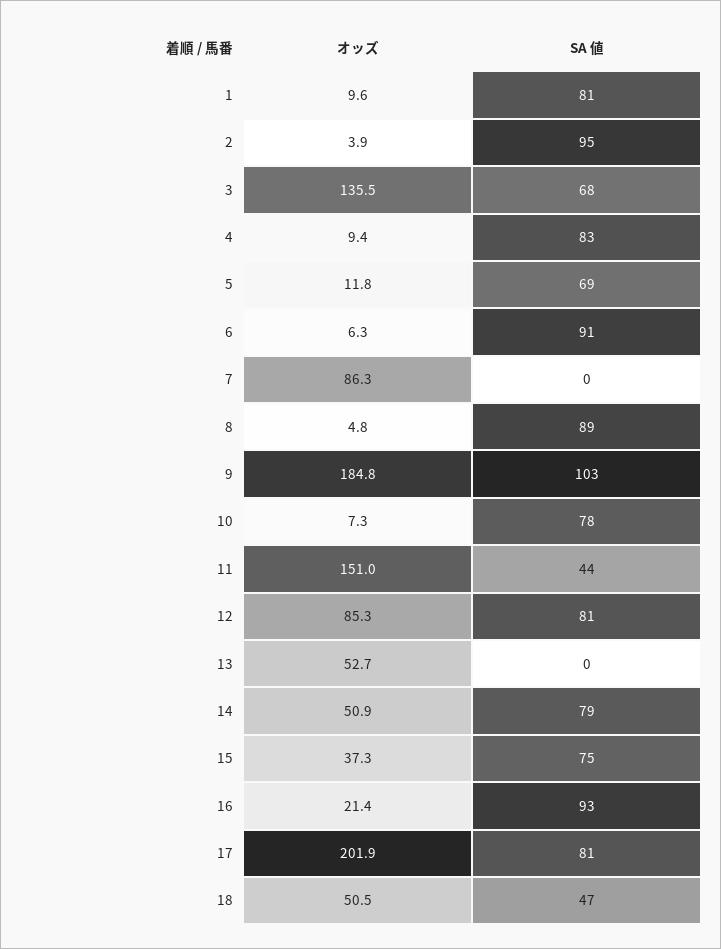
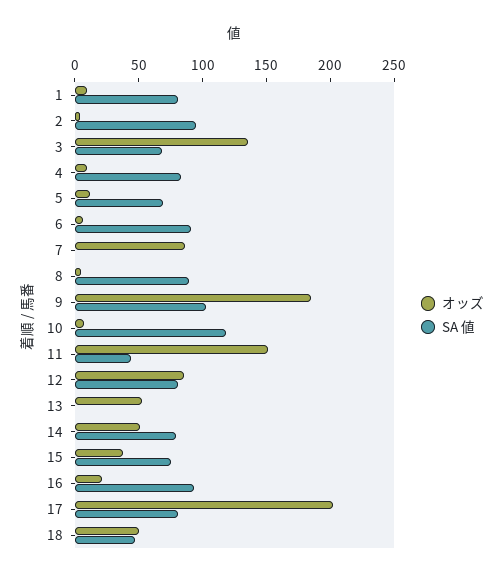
SA 値, 10: 78 -> 120

